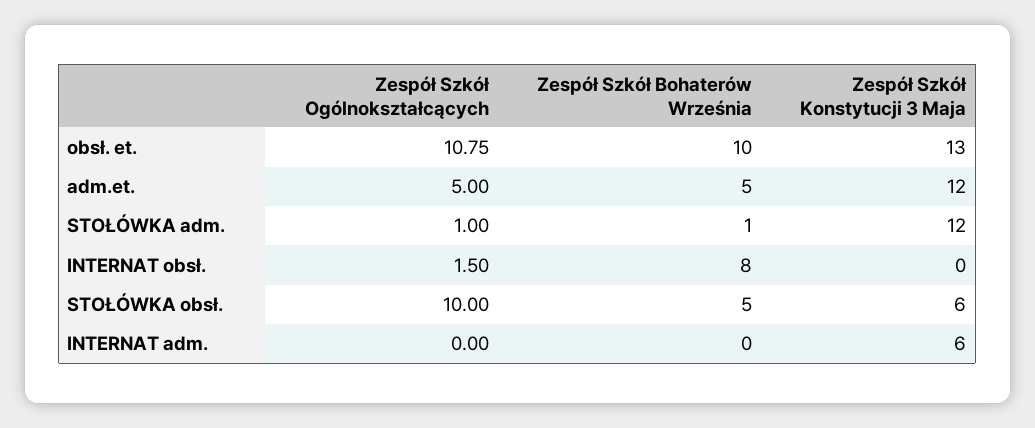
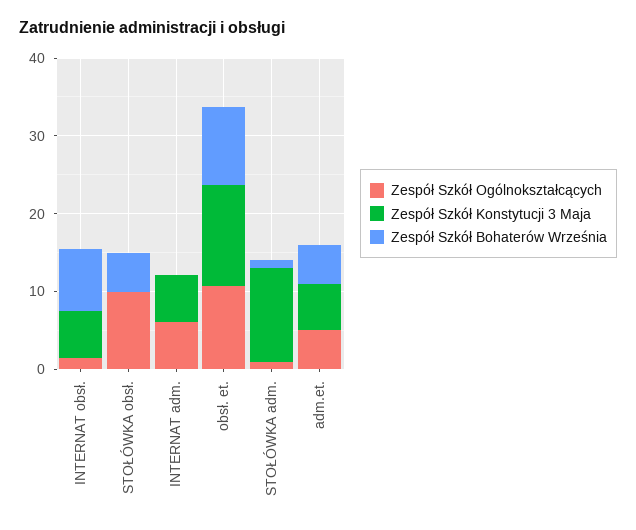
Zespół Szkół Konstytucji 3 Maja, adm.et.: 12 -> 6
Zespół Szkół Konstytucji 3 Maja, INTERNAT obsł.: 0 -> 6
Zespół Szkół Konstytucji 3 Maja, STOŁÓWKA obsł.: 6 -> 0
Zespół Szkół Ogólnokształcących, INTERNAT adm.: 0 -> 6

